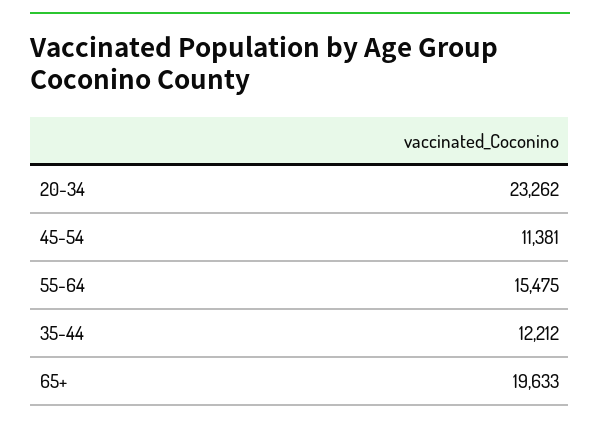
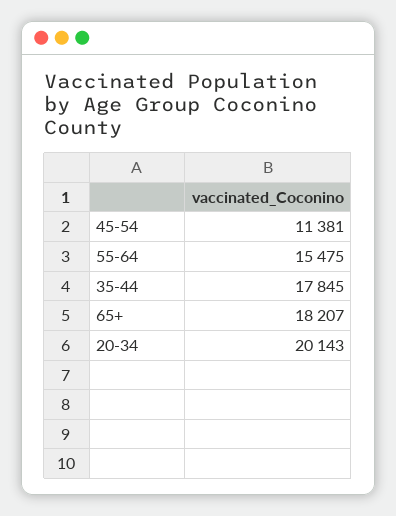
20-34: 23262 -> 20143
35-44: 12212 -> 17845
65+: 19633 -> 18207

